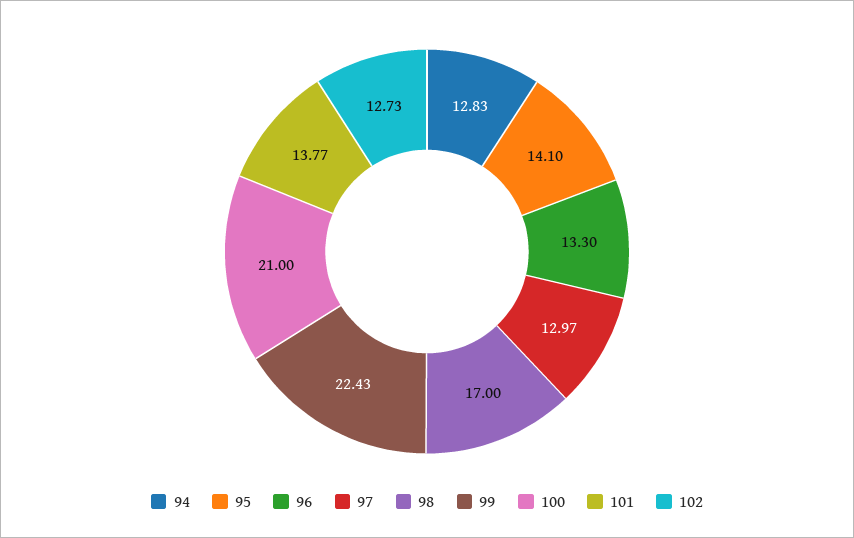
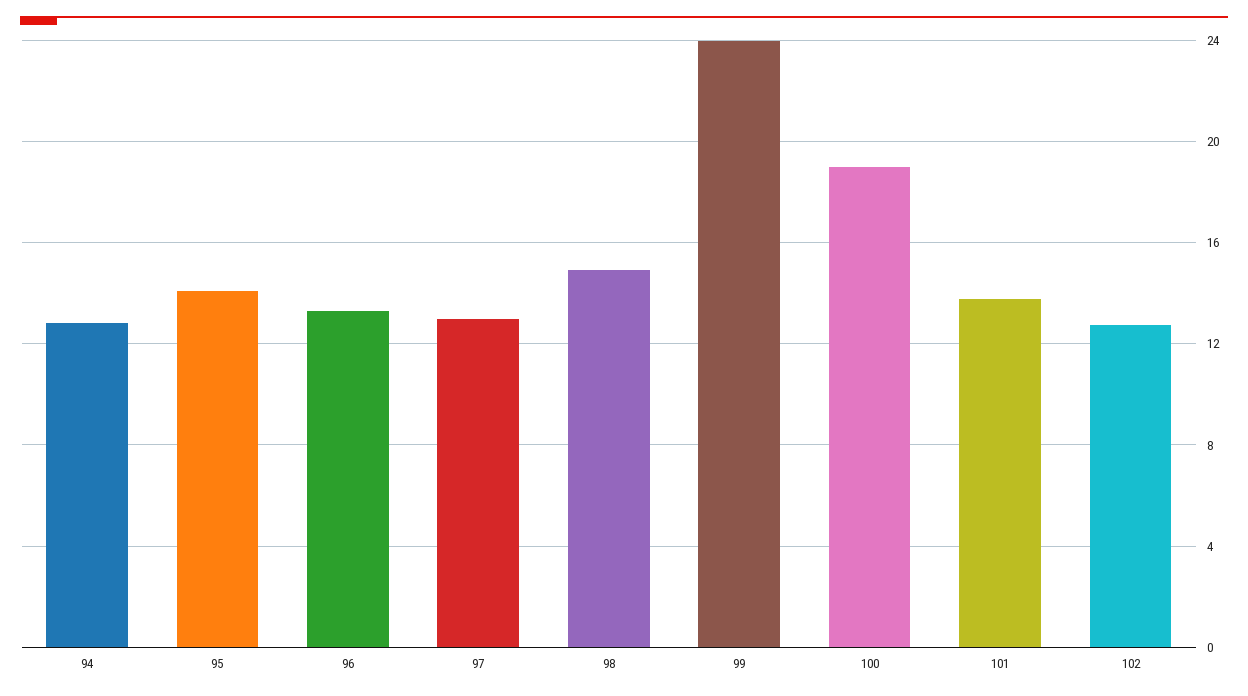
98: 17 -> 15
99: 22.43 -> 24
100: 21 -> 19

